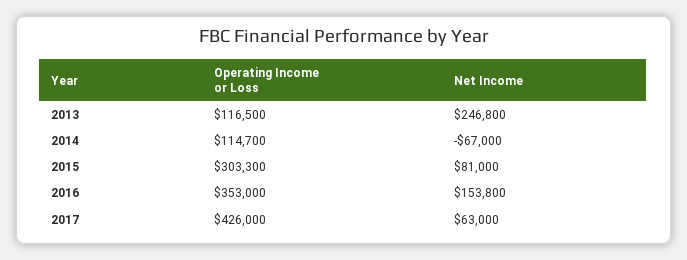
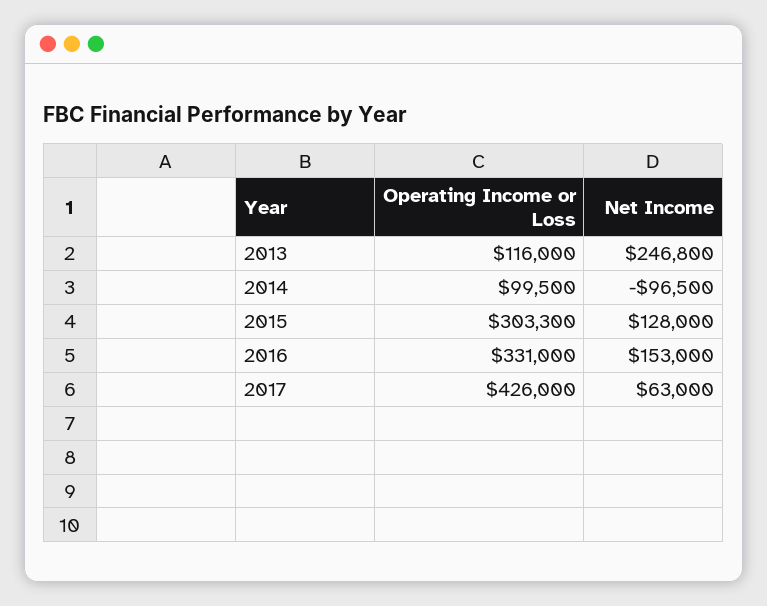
Operating Income or Loss, 2013: 116500 -> 116000
Operating Income or Loss, 2014: 114700 -> 99500
Net Income, 2014: -67000 -> -96500
Net Income, 2015: 81000 -> 128000
Operating Income or Loss, 2016: 353000 -> 331000
Net Income, 2016: 153800 -> 153000

